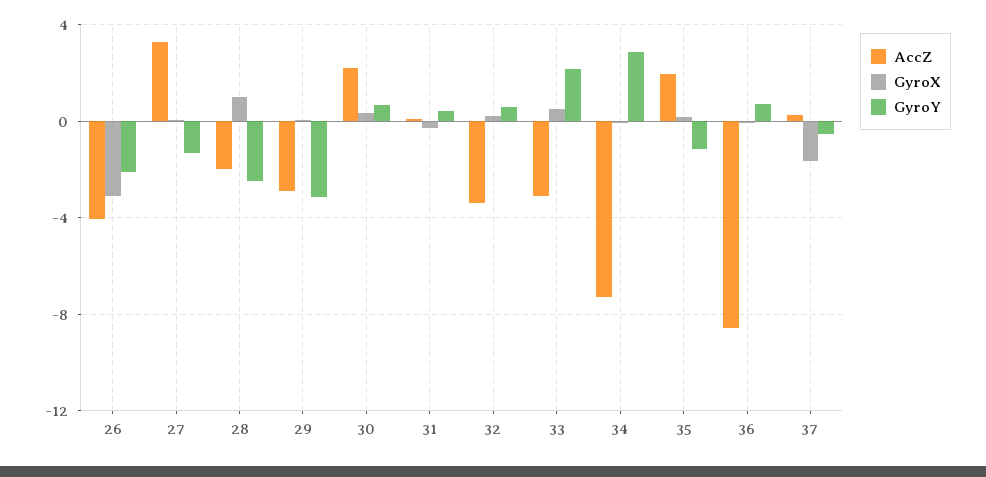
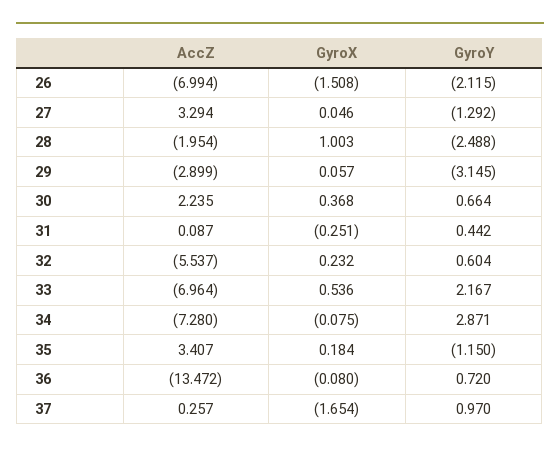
AccZ, 26: -4 -> -6.994
GyroX, 26: -3 -> -1.508
AccZ, 32: -3.5 -> -5.537
AccZ, 33: -3 -> -6.964
AccZ, 35: 2 -> 3.407
AccZ, 36: -8.5 -> -13.472
GyroY, 37: -0.5 -> 0.97

